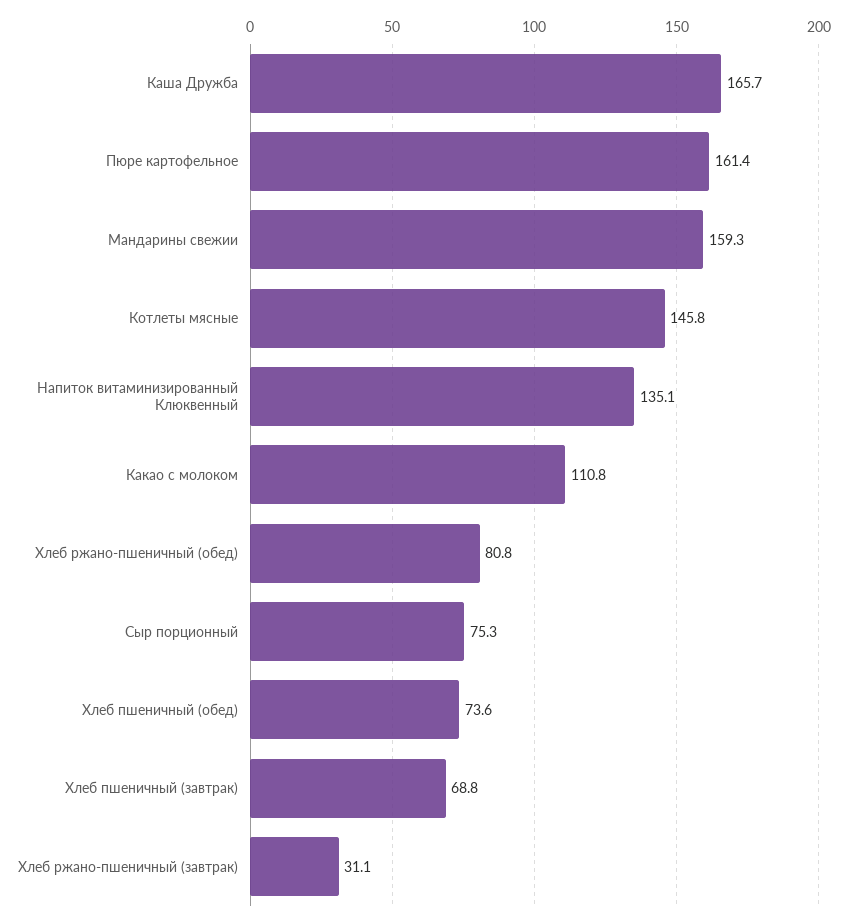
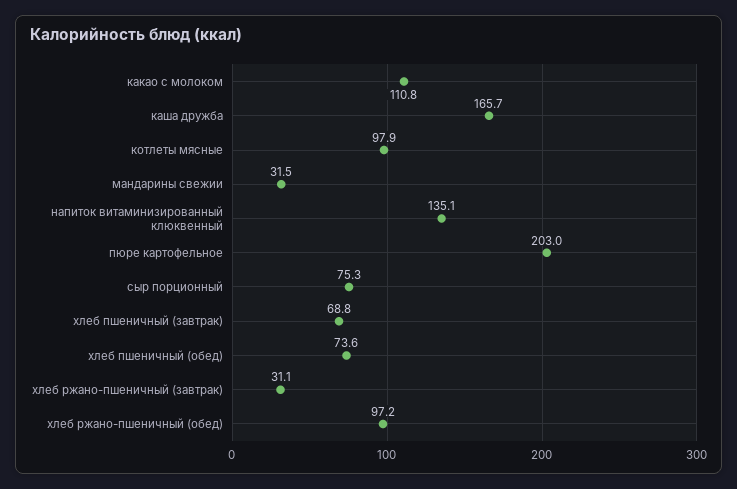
Пюре картофельное: 161.4 -> 203
Мандарины свежии: 159.3 -> 31.5
Котлеты мясные: 145.8 -> 97.9
Хлеб ржано-пшеничный (обед): 80.8 -> 97.2

